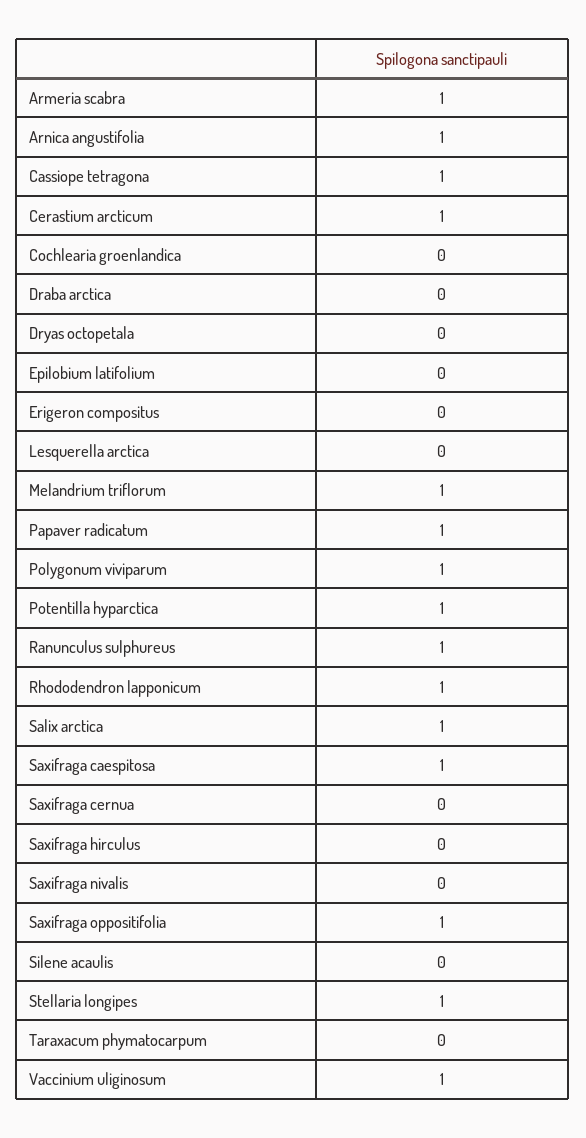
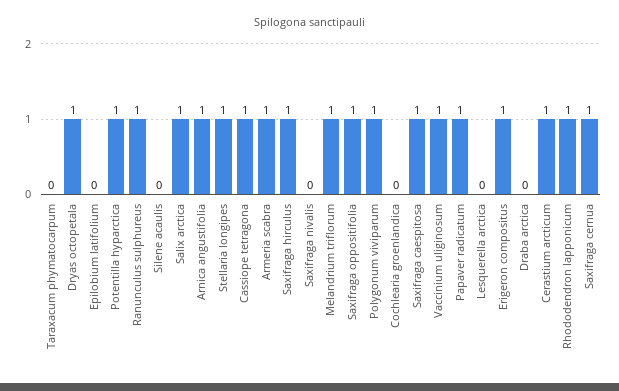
Dryas octopetala: 0 -> 1
Erigeron compositus: 0 -> 1
Saxifraga cernua: 0 -> 1
Saxifraga hirculus: 0 -> 1

